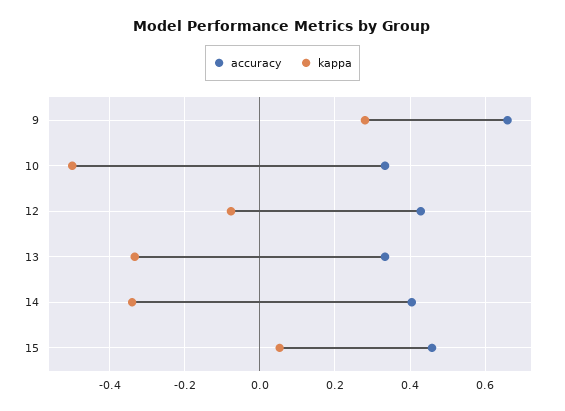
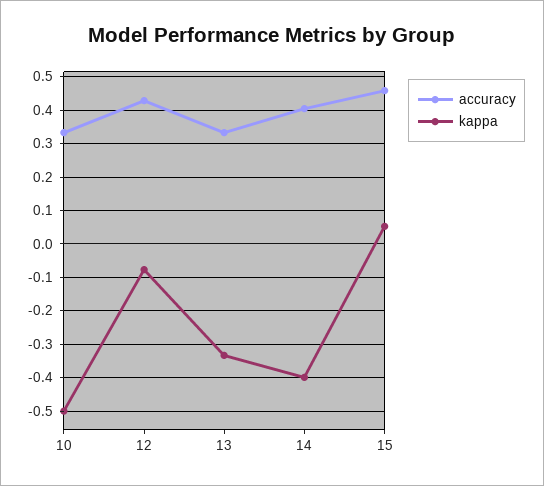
accuracy, 9: 0.66 -> none
kappa, 9: 0.28 -> none
kappa, 14: -0.34 -> -0.4

